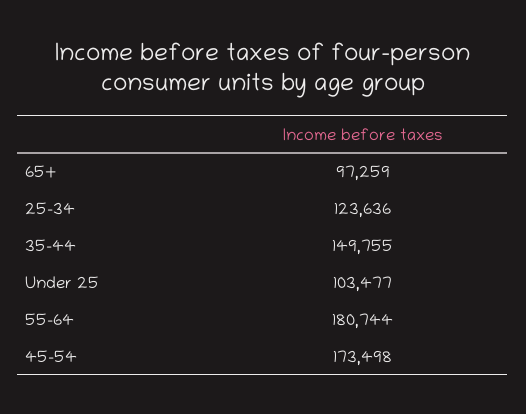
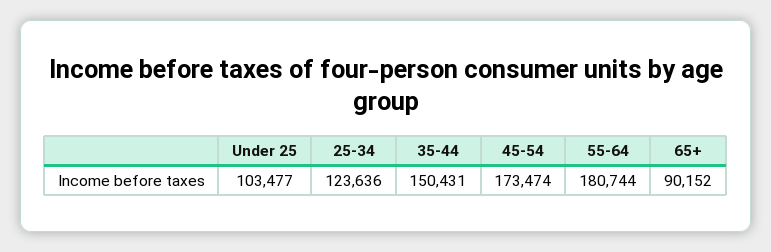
65+: 97259 -> 90152
35-44: 149755 -> 150431
45-54: 173498 -> 173474

